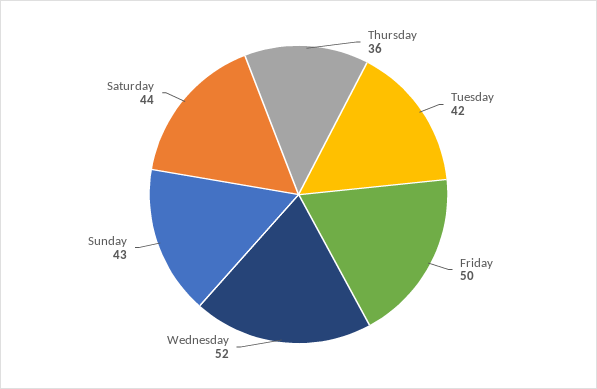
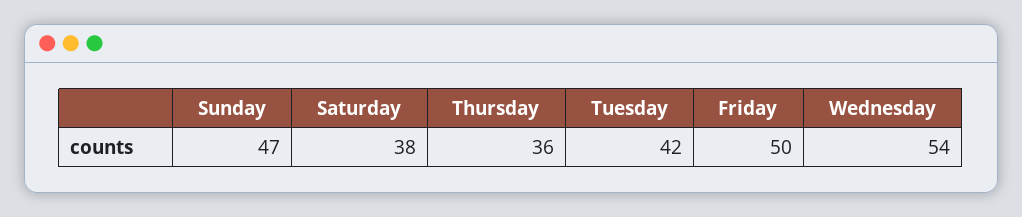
Wednesday: 52 -> 54
Sunday: 43 -> 47
Saturday: 44 -> 38

